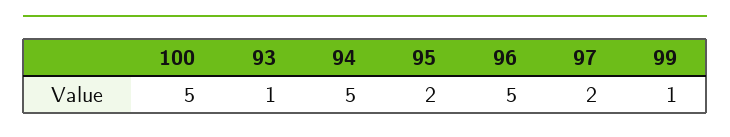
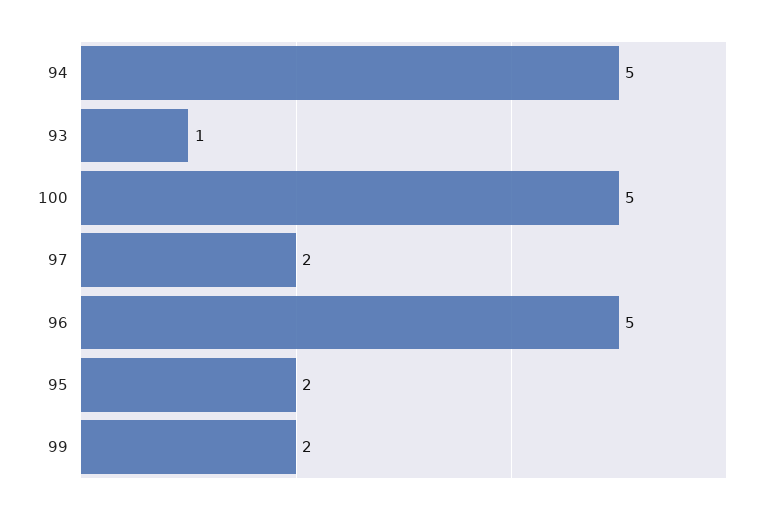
99: 1 -> 2

